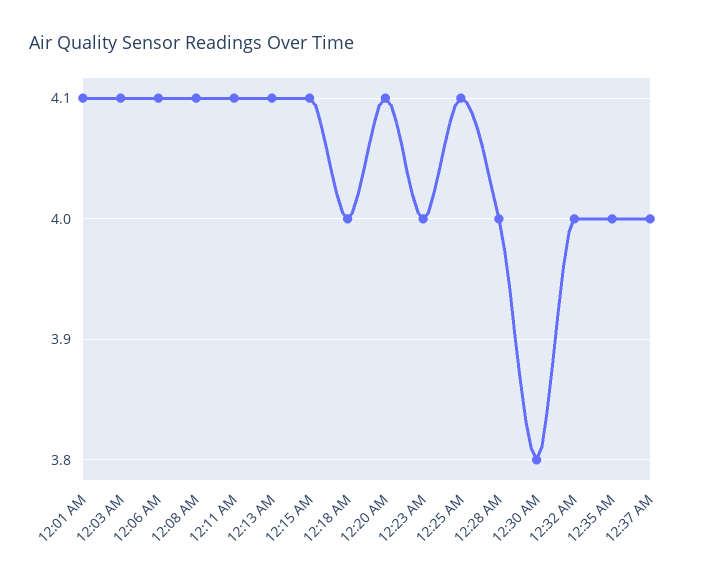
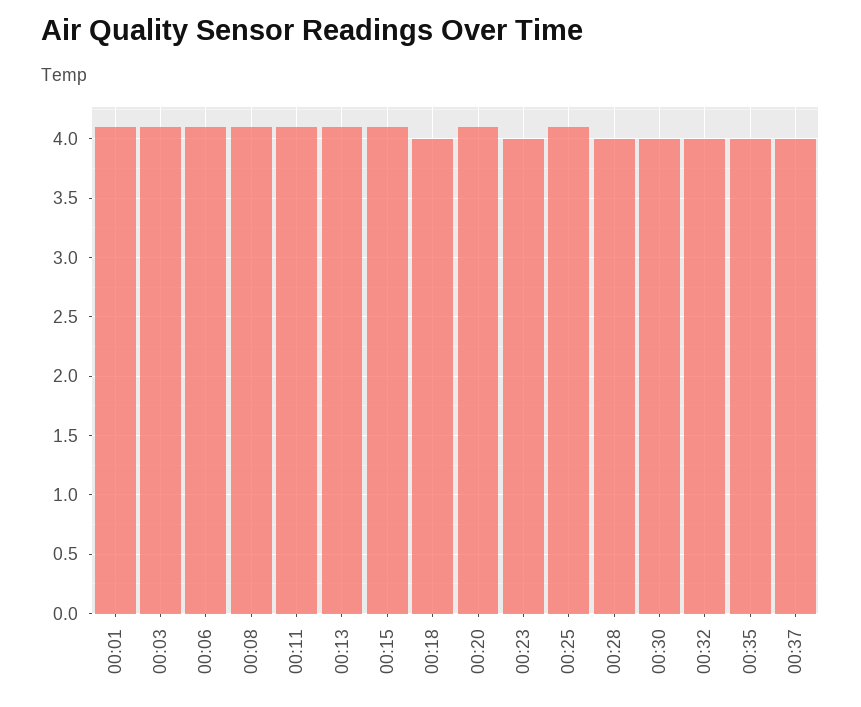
12:30 AM: 3.8 -> 4

